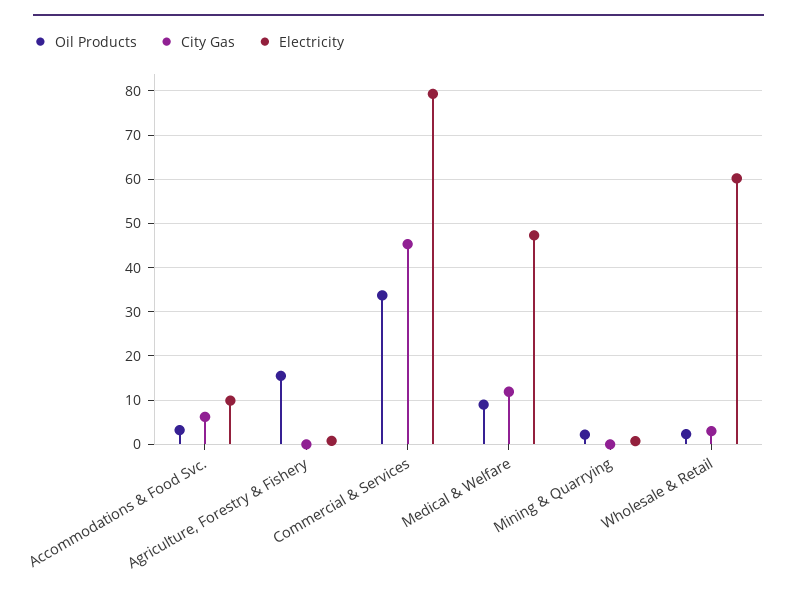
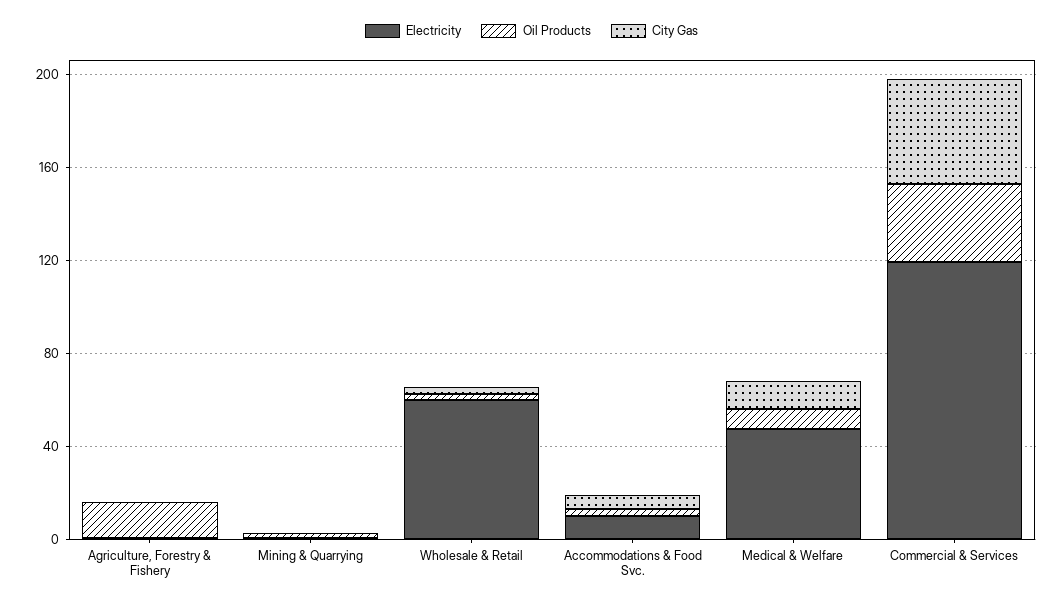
Electricity, Commercial & Services: 80 -> 120

